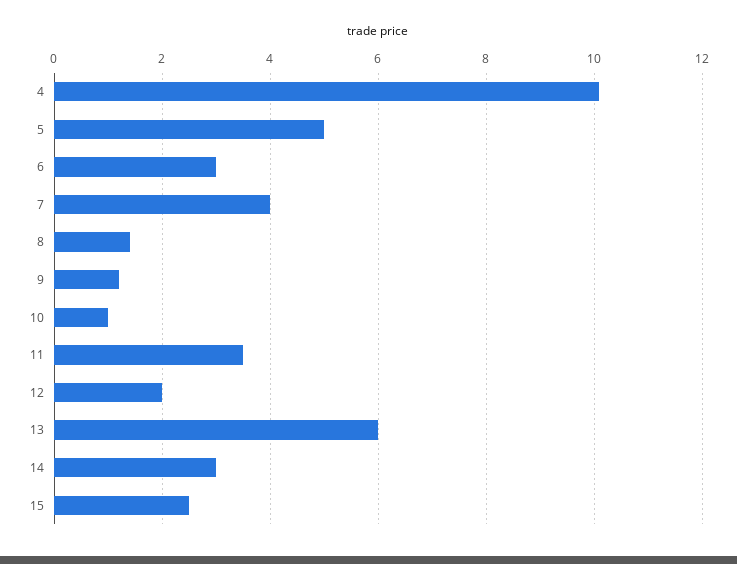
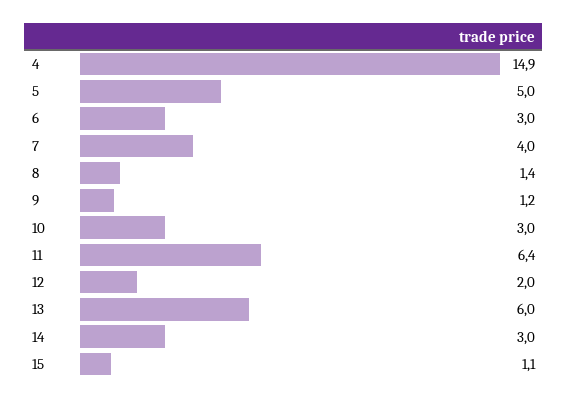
4: 10 -> 14.9
10: 1 -> 3
11: 3.5 -> 6.4
15: 2.5 -> 1.1

